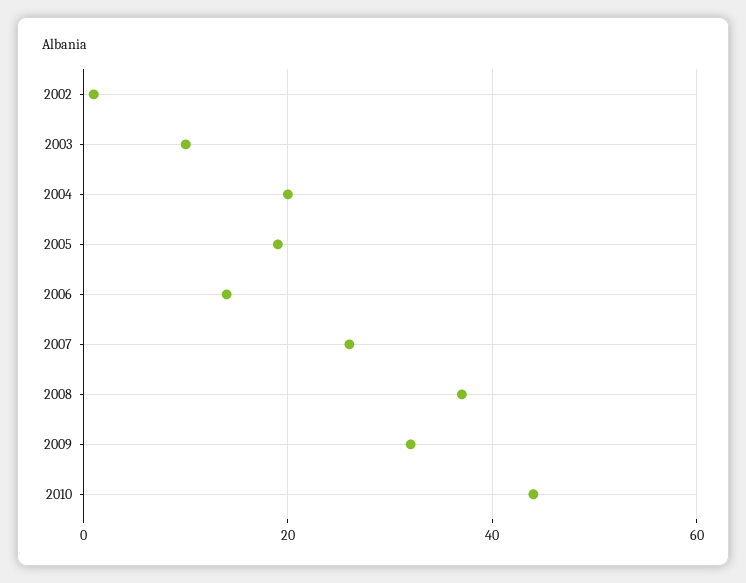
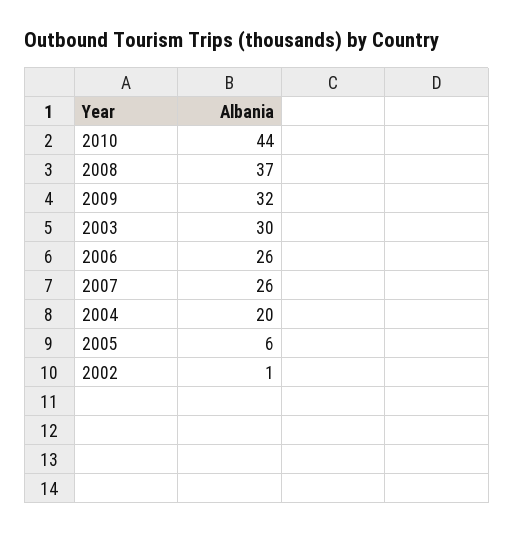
2003: 10 -> 30
2005: 20 -> 6
2006: 15 -> 26

